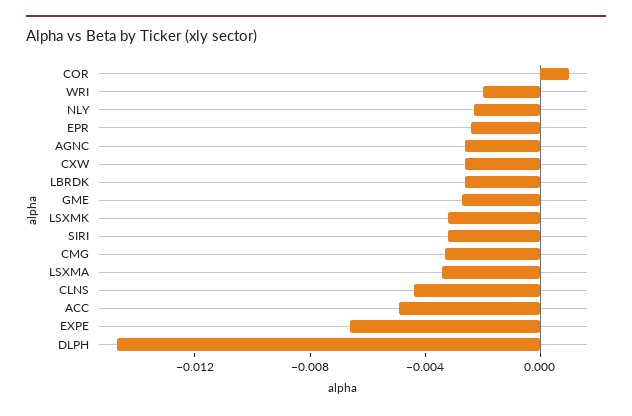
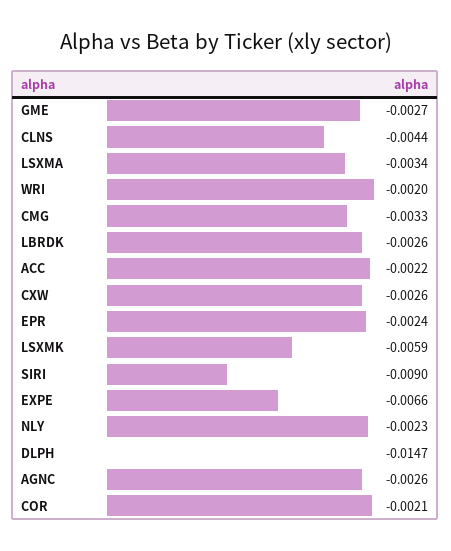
COR: 0.001 -> -0.0021
LSXMK: -0.003 -> -0.0059
SIRI: -0.003 -> -0.009
ACC: -0.005 -> -0.0022

